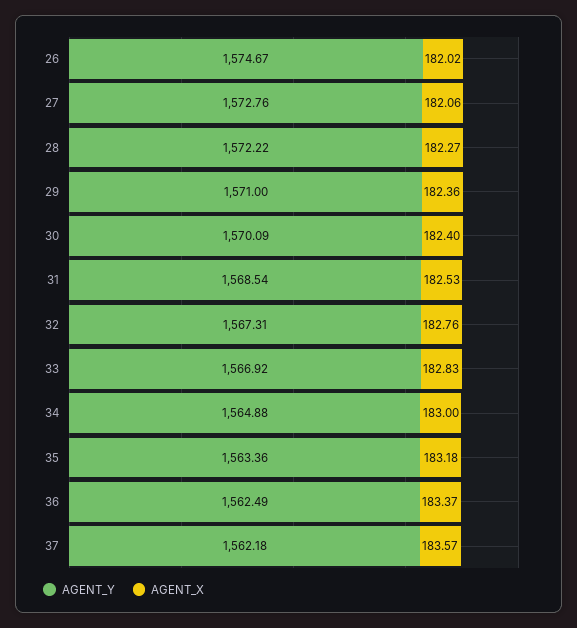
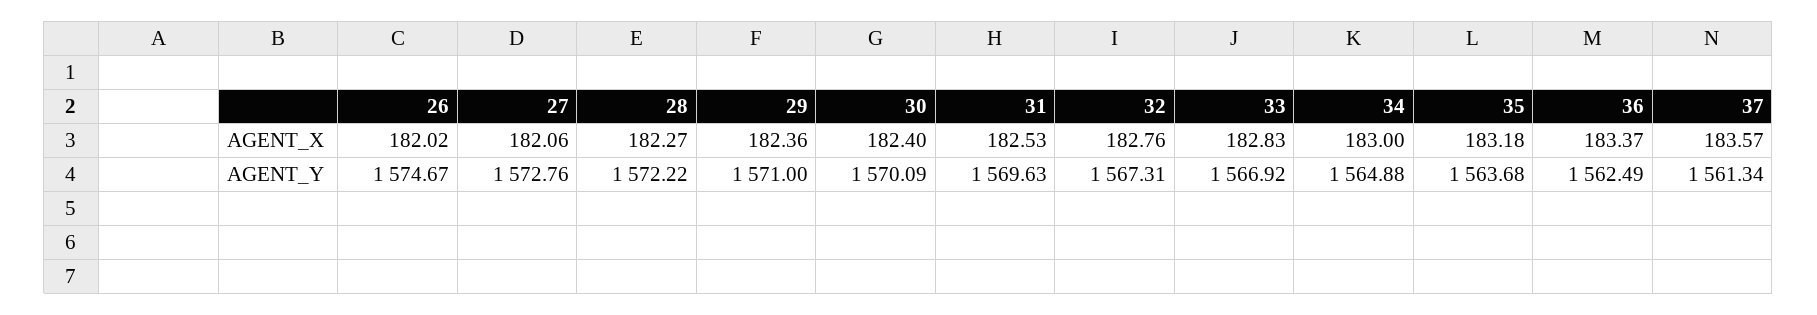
AGENT_Y, 31: 1568.54 -> 1569.63
AGENT_Y, 35: 1563.36 -> 1563.68
AGENT_Y, 37: 1562.18 -> 1561.34

